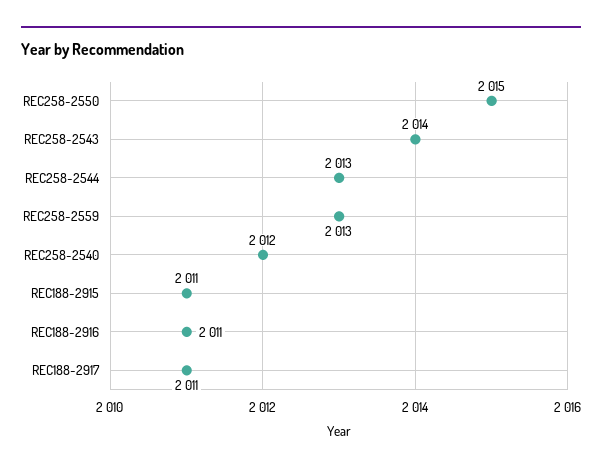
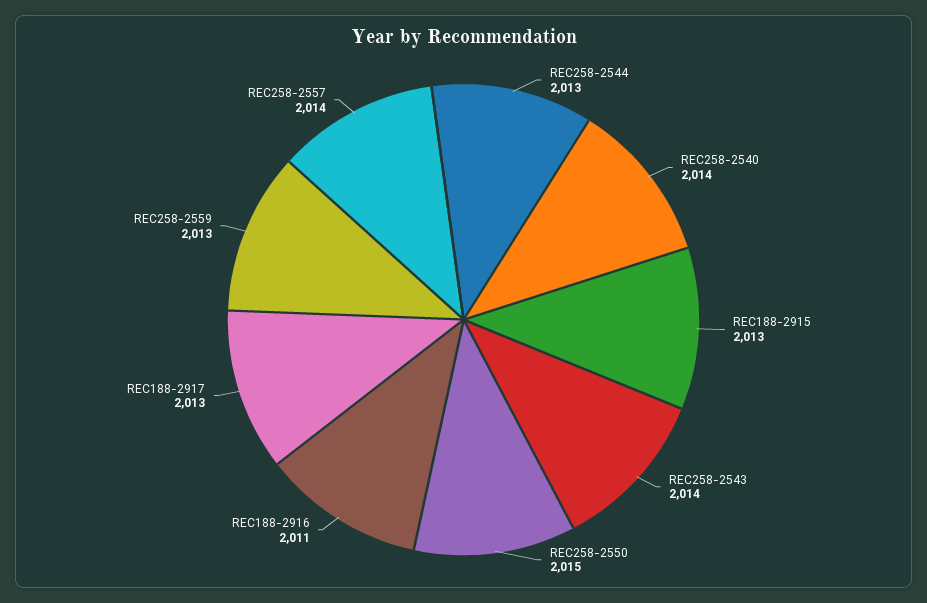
REC258-2540: 2012 -> 2014
REC188-2915: 2011 -> 2013
REC188-2917: 2011 -> 2013
REC258-2557: none -> 2014

